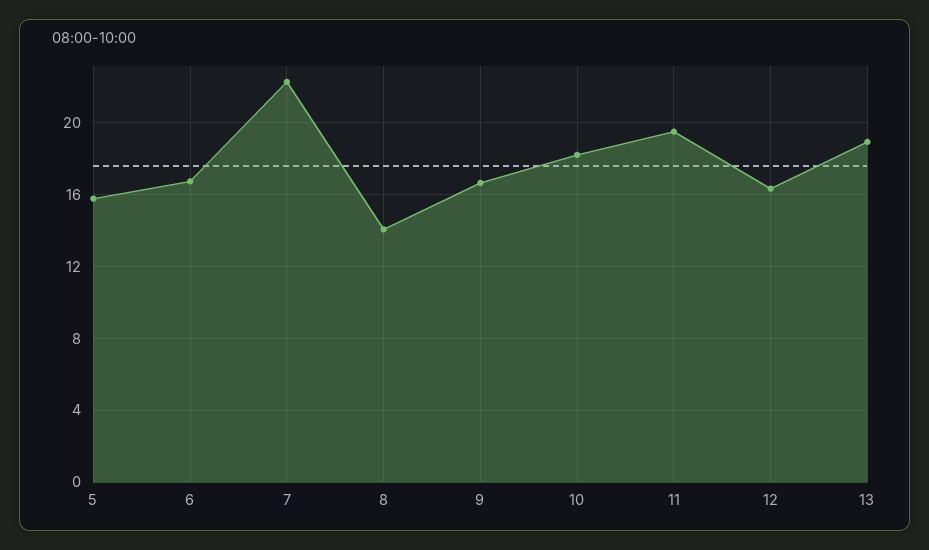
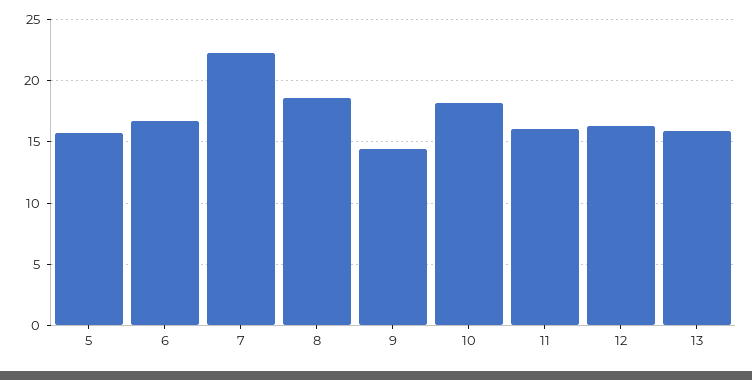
8: 14 -> 18.5
9: 16.5 -> 14.5
11: 19.5 -> 16
13: 19 -> 16

